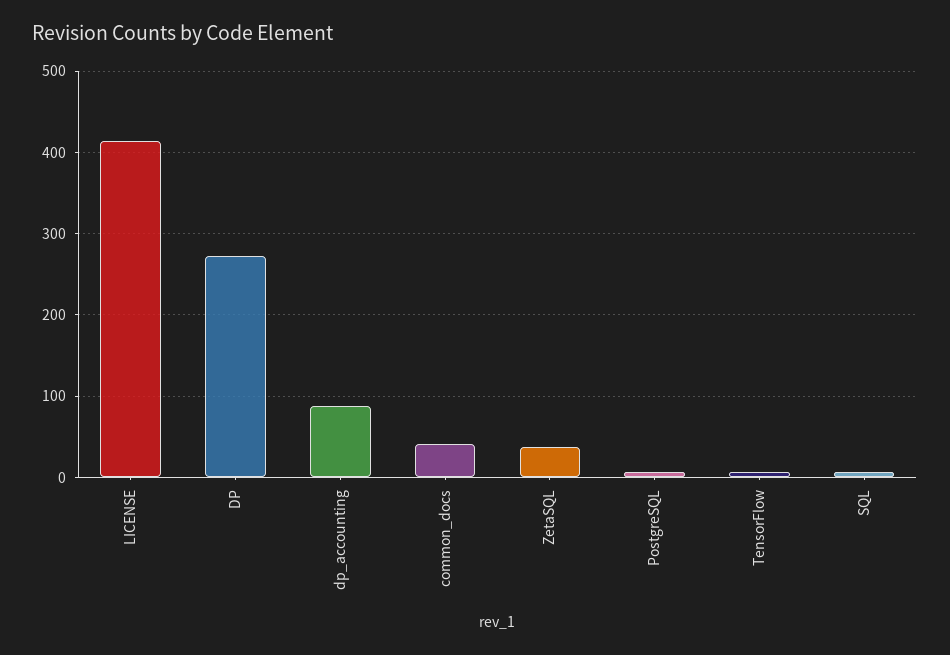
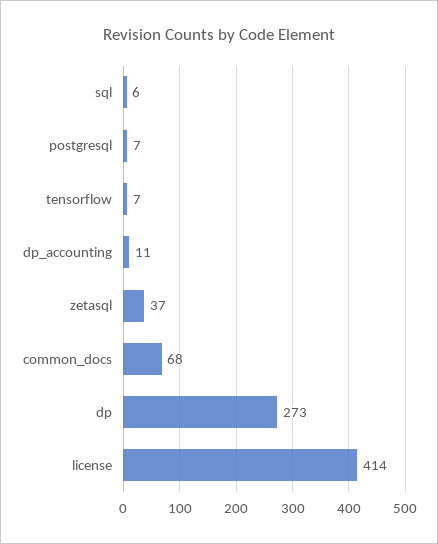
dp_accounting: 90 -> 11
common_docs: 40 -> 68

